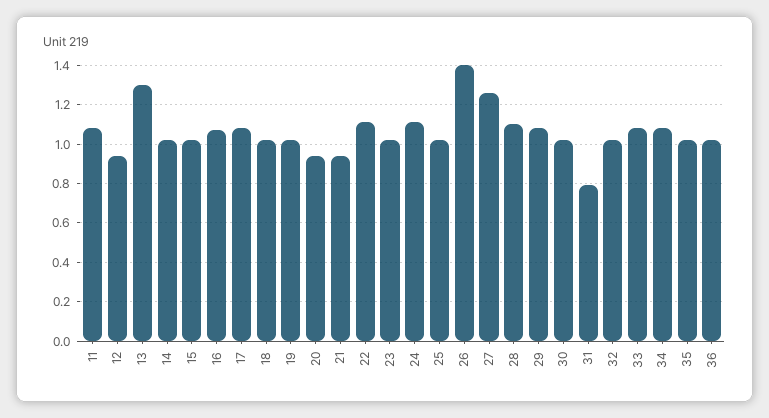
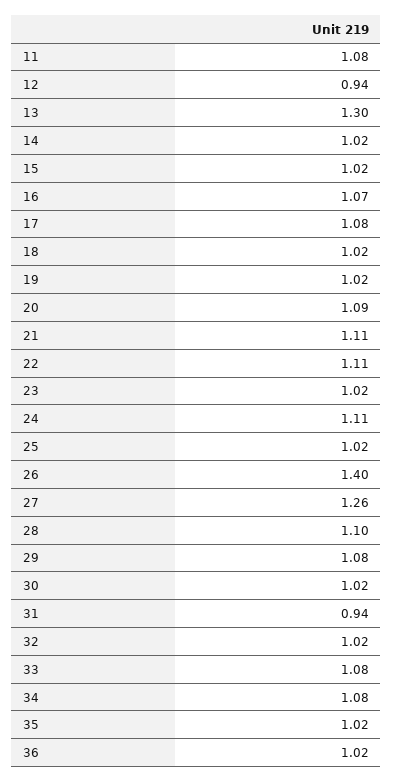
20: 0.95 -> 1.09
21: 0.95 -> 1.11
31: 0.8 -> 0.94

